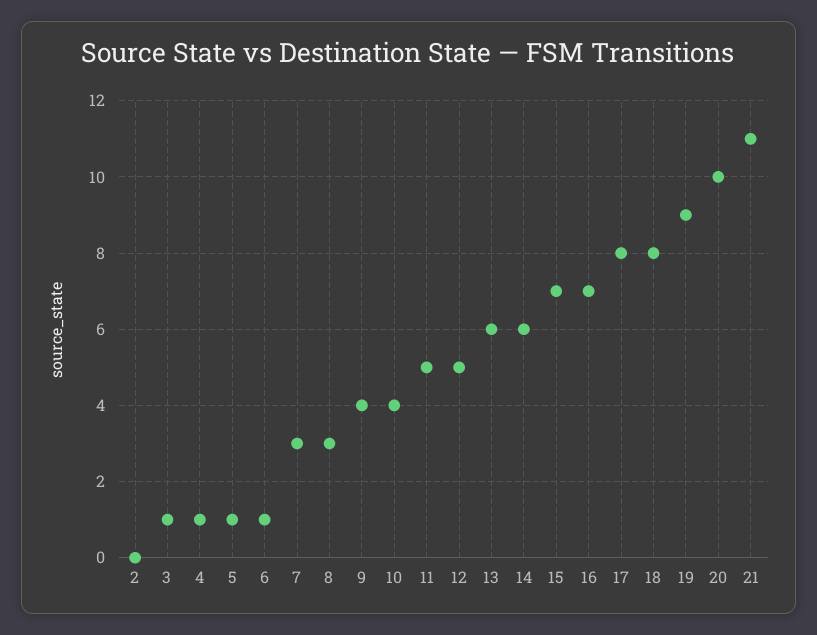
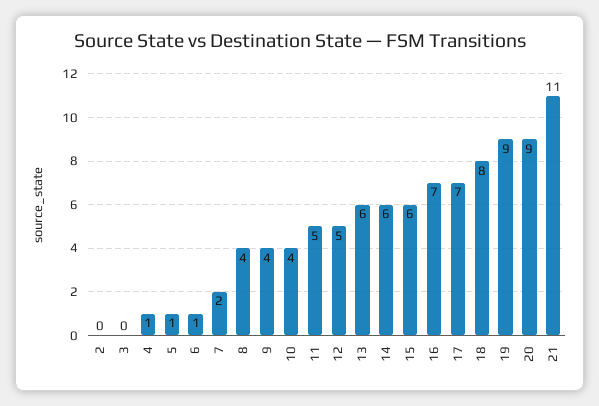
3: 1 -> 0
7: 3 -> 2
8: 3 -> 4
15: 7 -> 6
17: 8 -> 7
20: 10 -> 9

